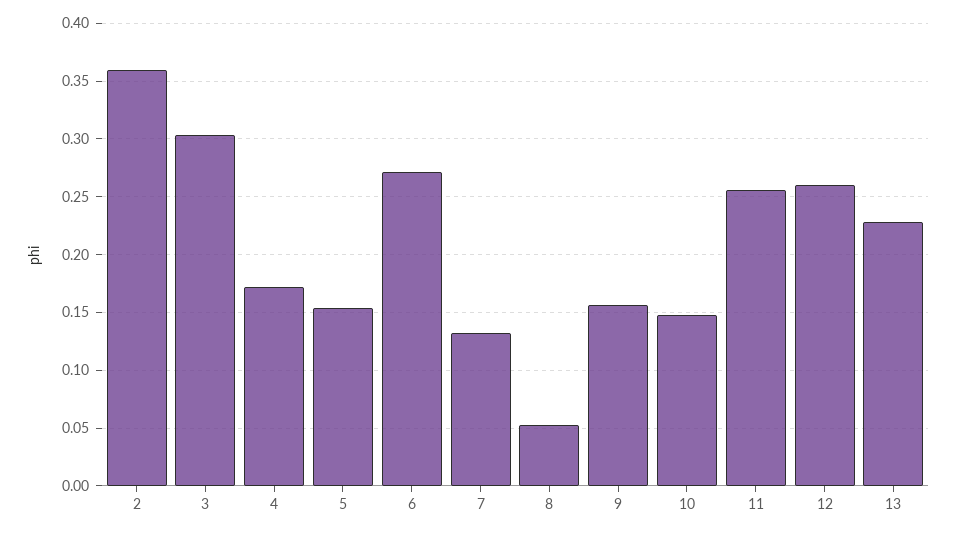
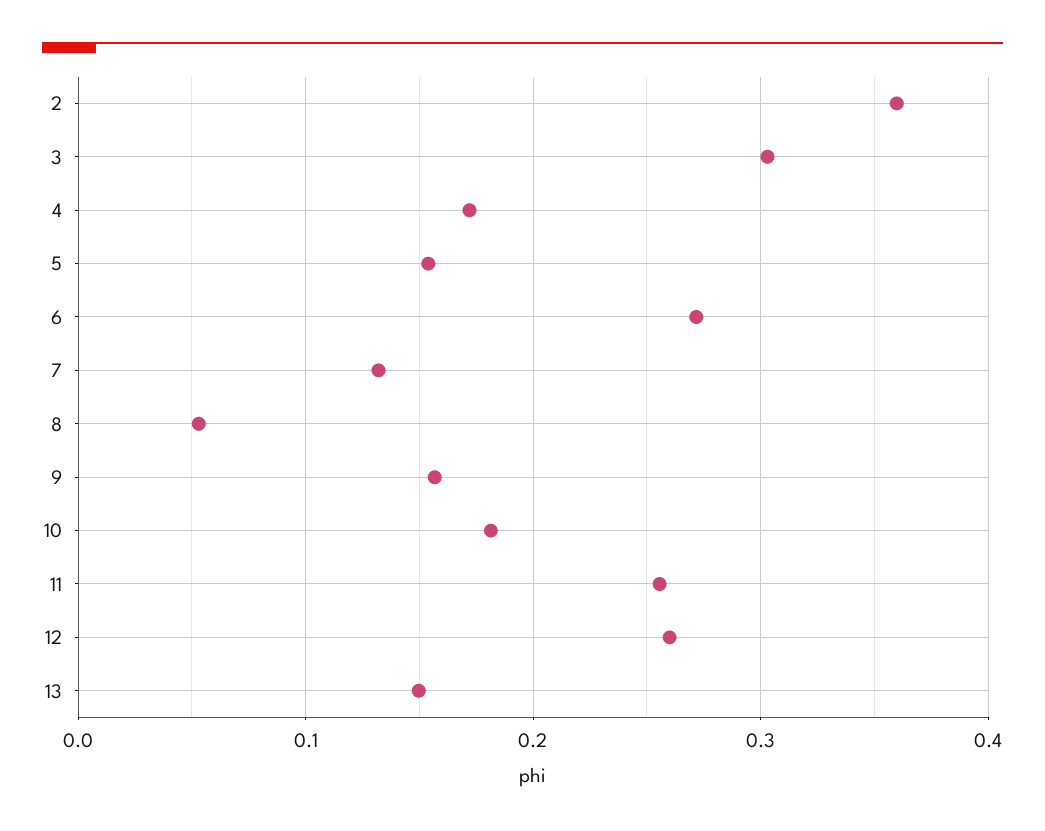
10: 0.15 -> 0.18
13: 0.23 -> 0.15

